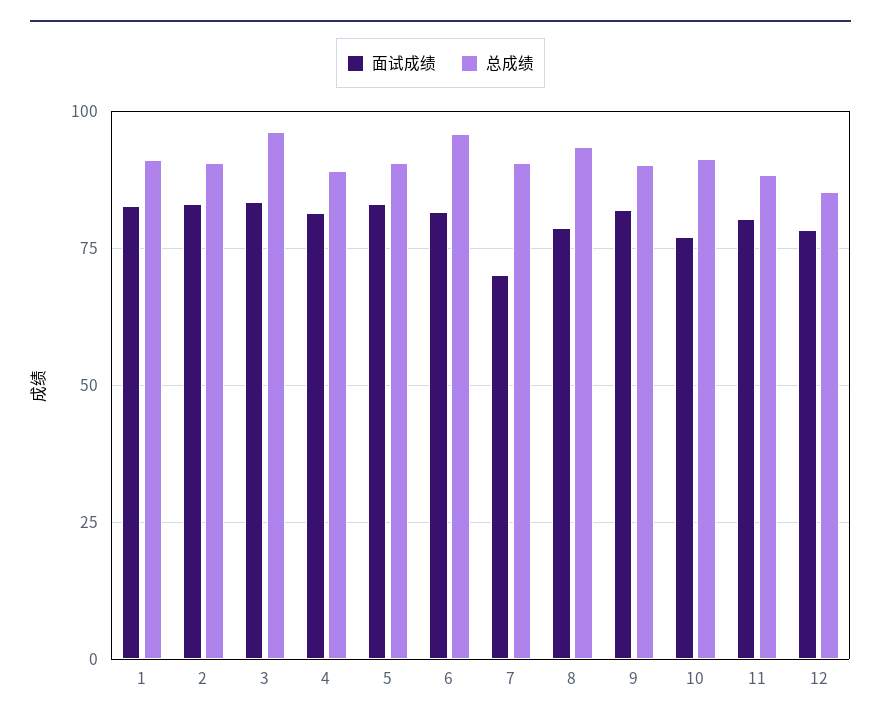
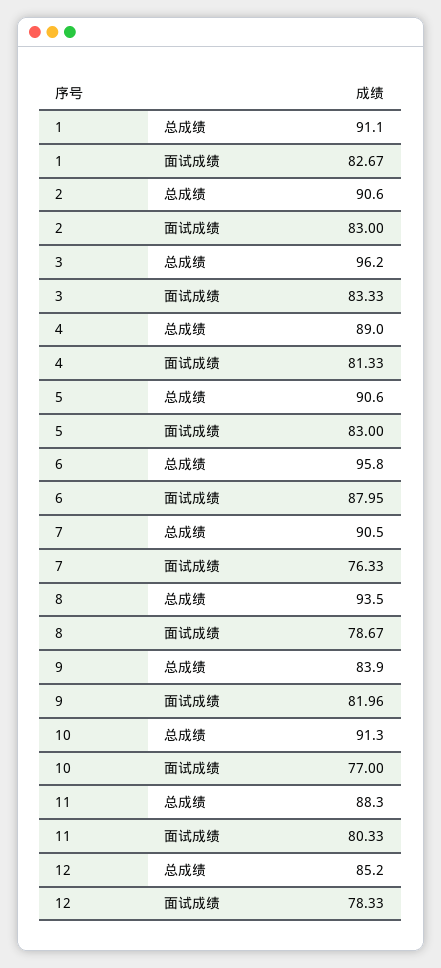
面试成绩, 6: 82.5 -> 87.95
面试成绩, 7: 70 -> 76.33
总成绩, 9: 90 -> 83.9

